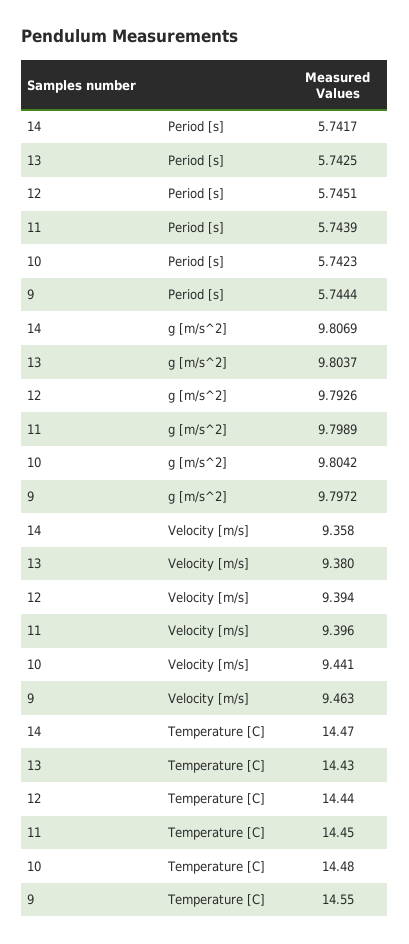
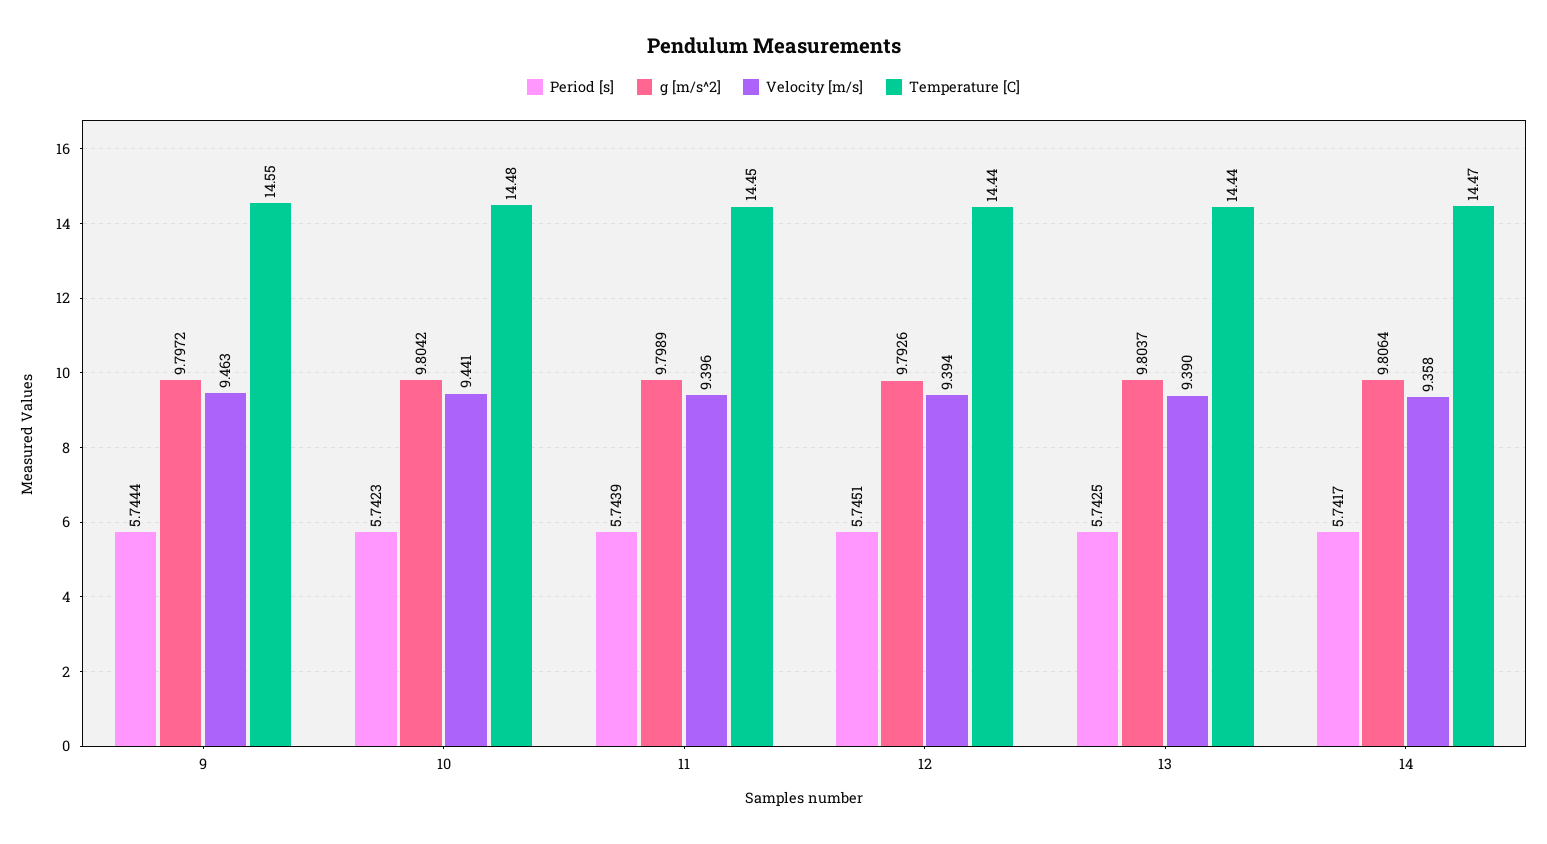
g [m/s^2], 14: 9.8069 -> 9.8064
Velocity [m/s], 13: 9.38 -> 9.39
Temperature [C], 13: 14.43 -> 14.44

